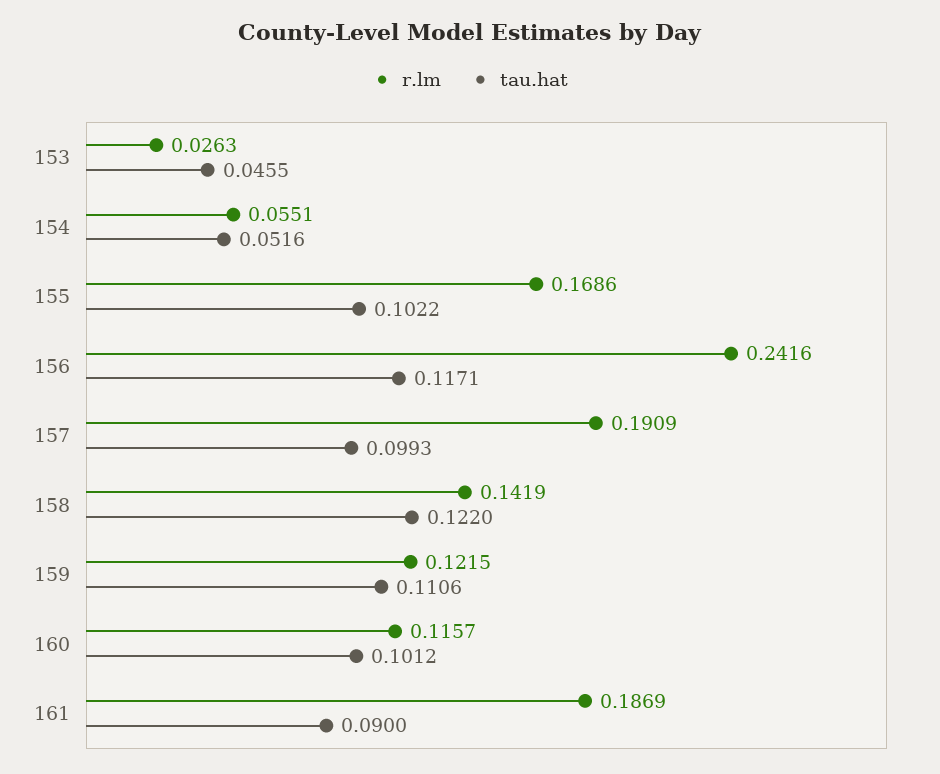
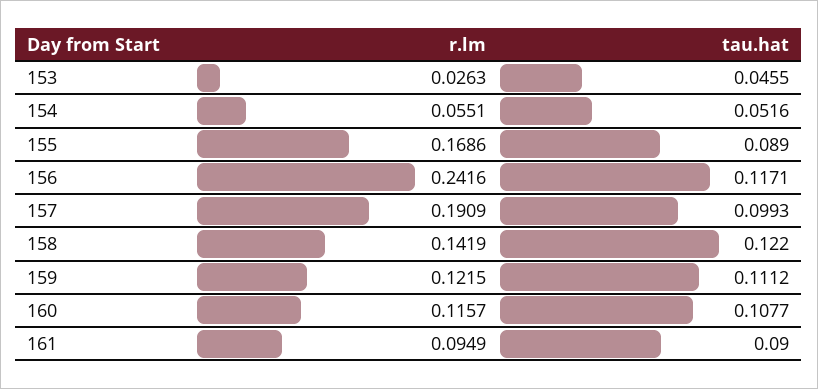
tau.hat, 155: 0.1022 -> 0.089
tau.hat, 159: 0.1106 -> 0.1112
tau.hat, 160: 0.1012 -> 0.1077
r.lm, 161: 0.1869 -> 0.0949

